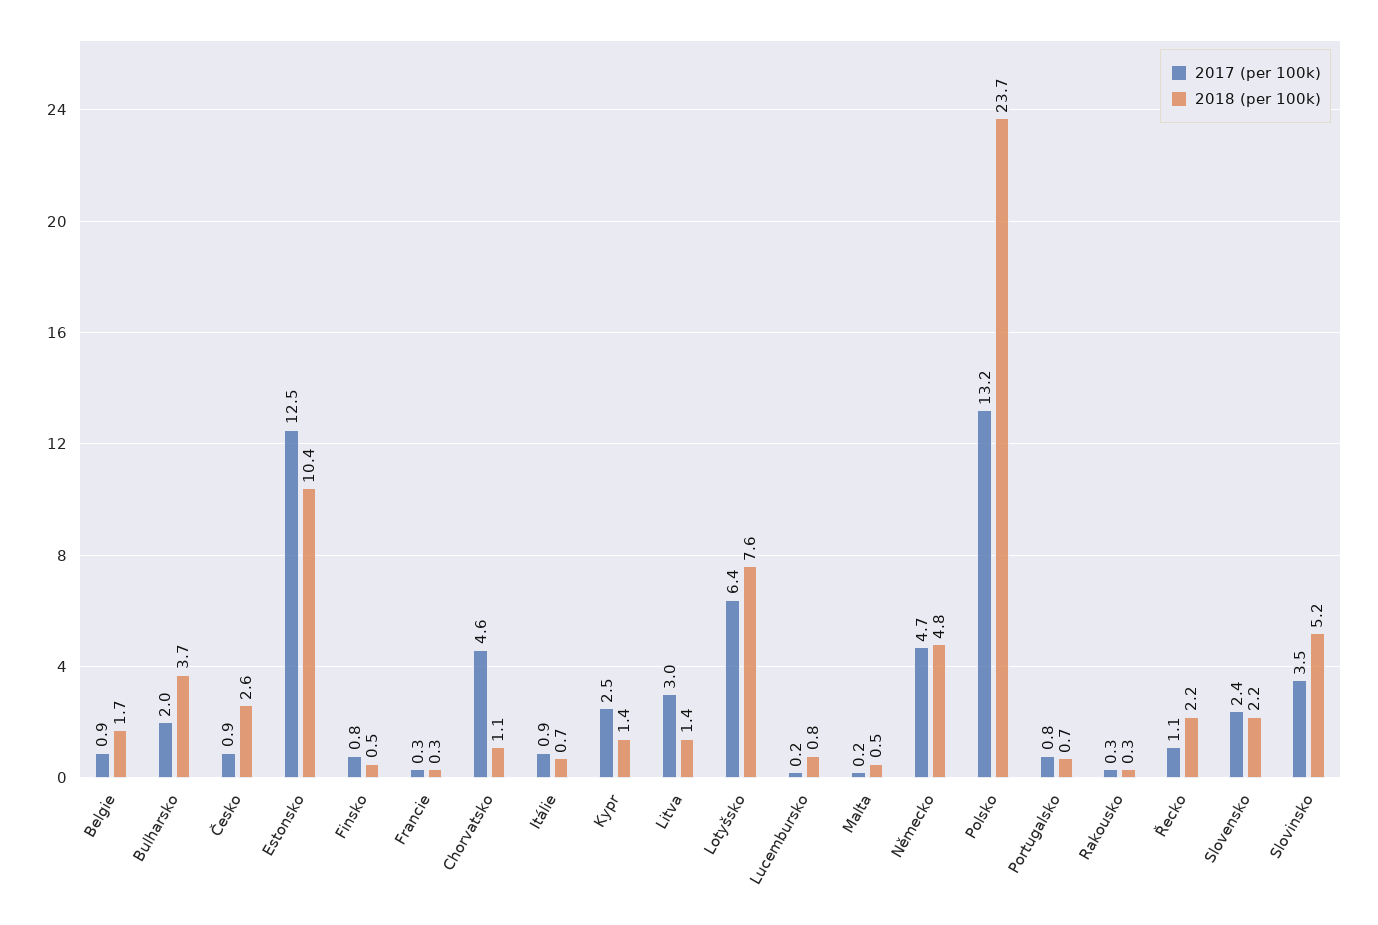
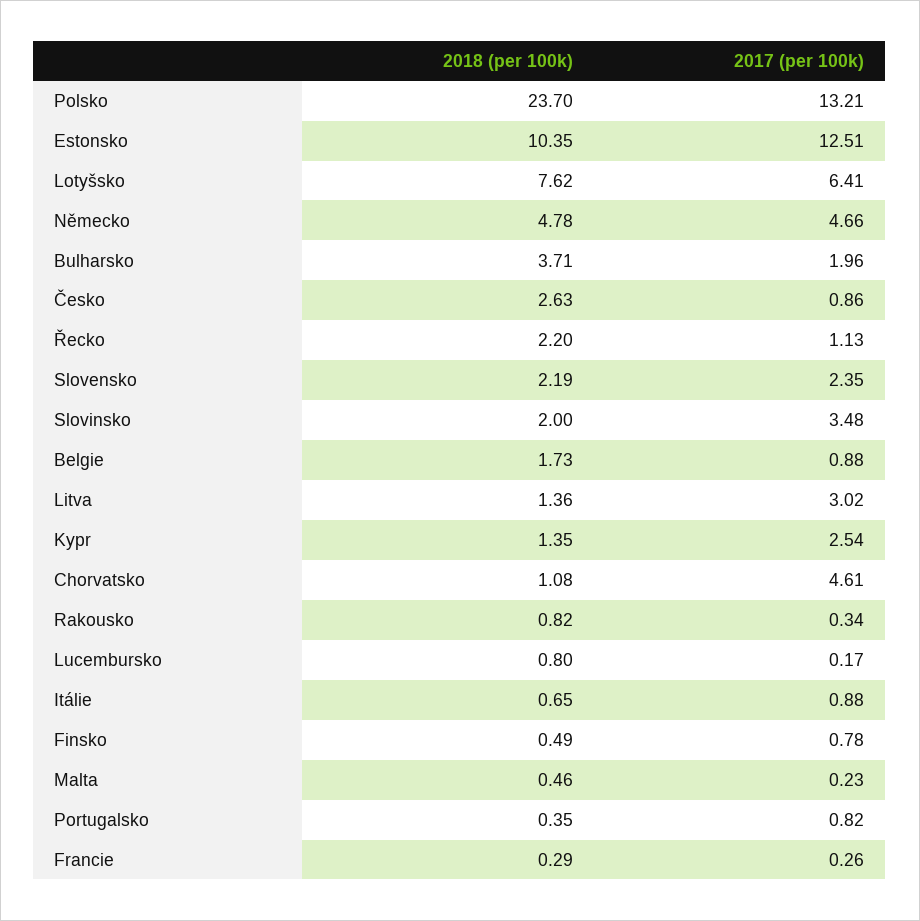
2018 (per 100k), Portugalsko: 0.7 -> 0.35
2018 (per 100k), Rakousko: 0.3 -> 0.82
2018 (per 100k), Slovinsko: 5.2 -> 2

